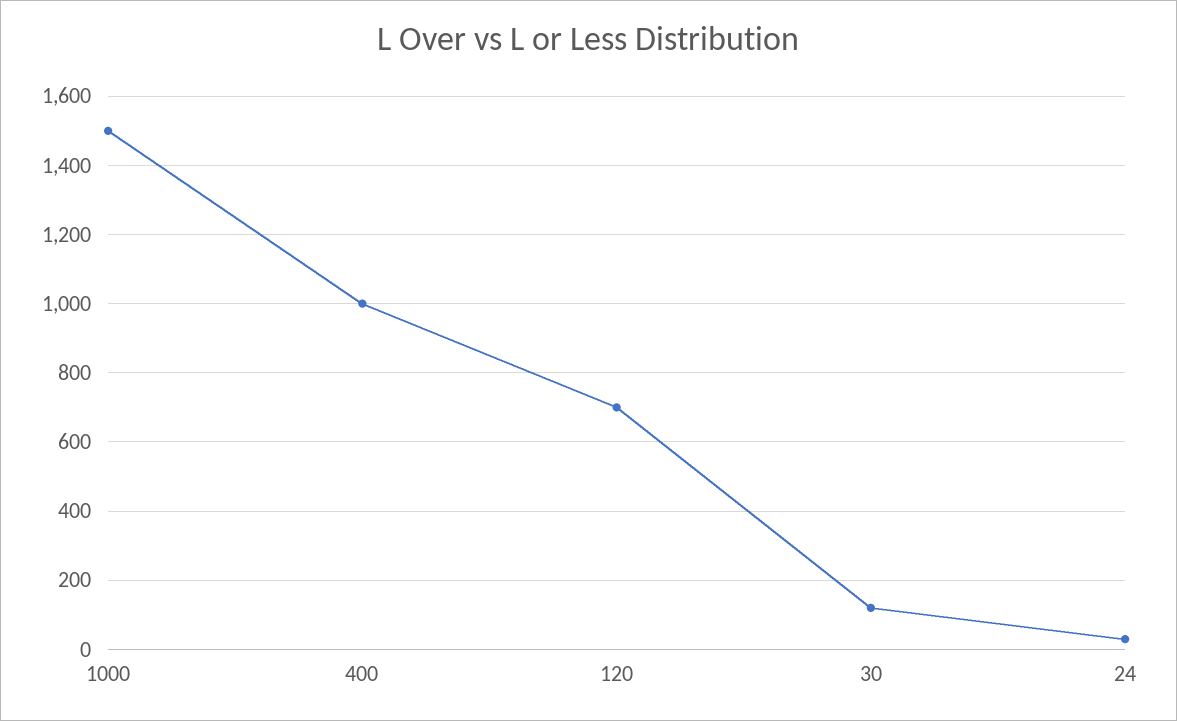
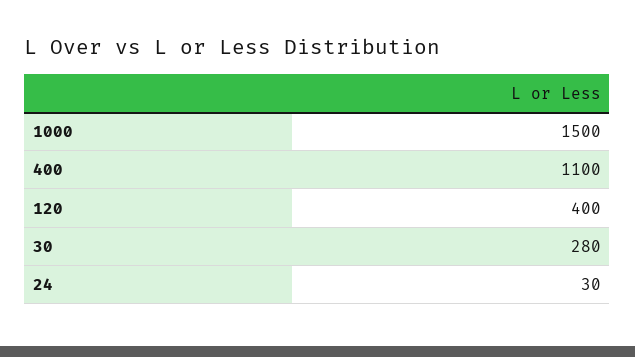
400: 1000 -> 1100
120: 700 -> 400
30: 120 -> 280

